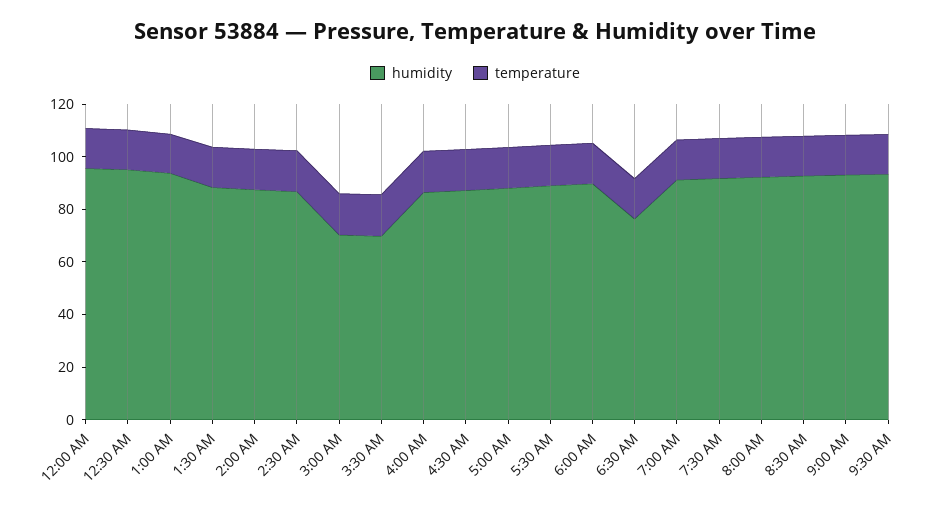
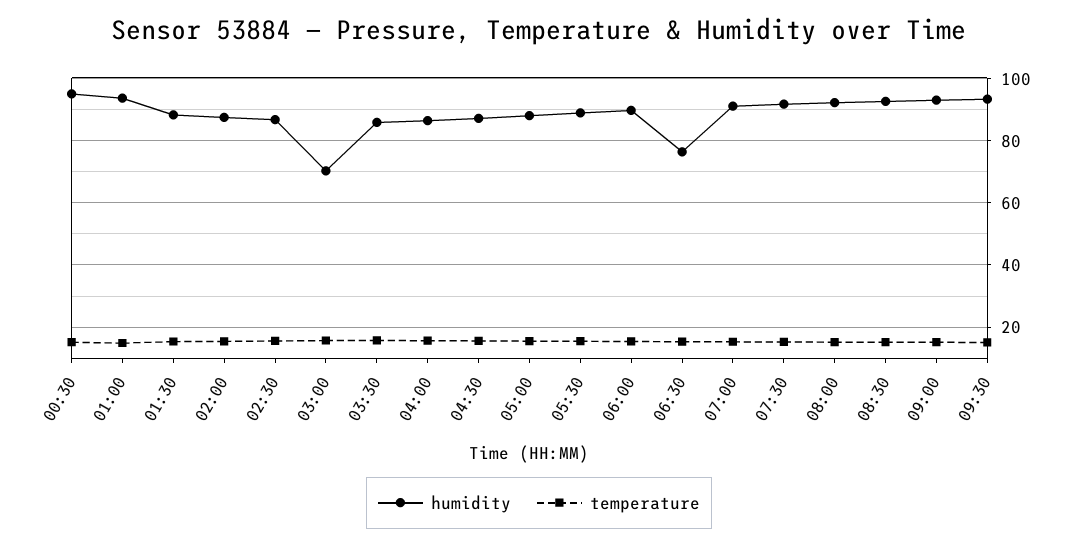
humidity, 12:00 AM: 95 -> none
temperature, 12:00 AM: 15 -> none
humidity, 3:30 AM: 70 -> 86

